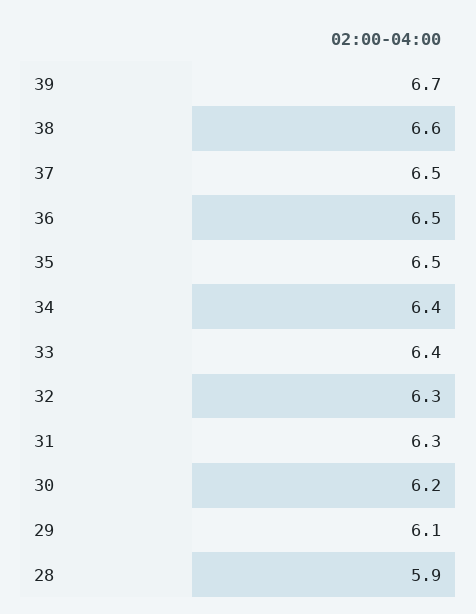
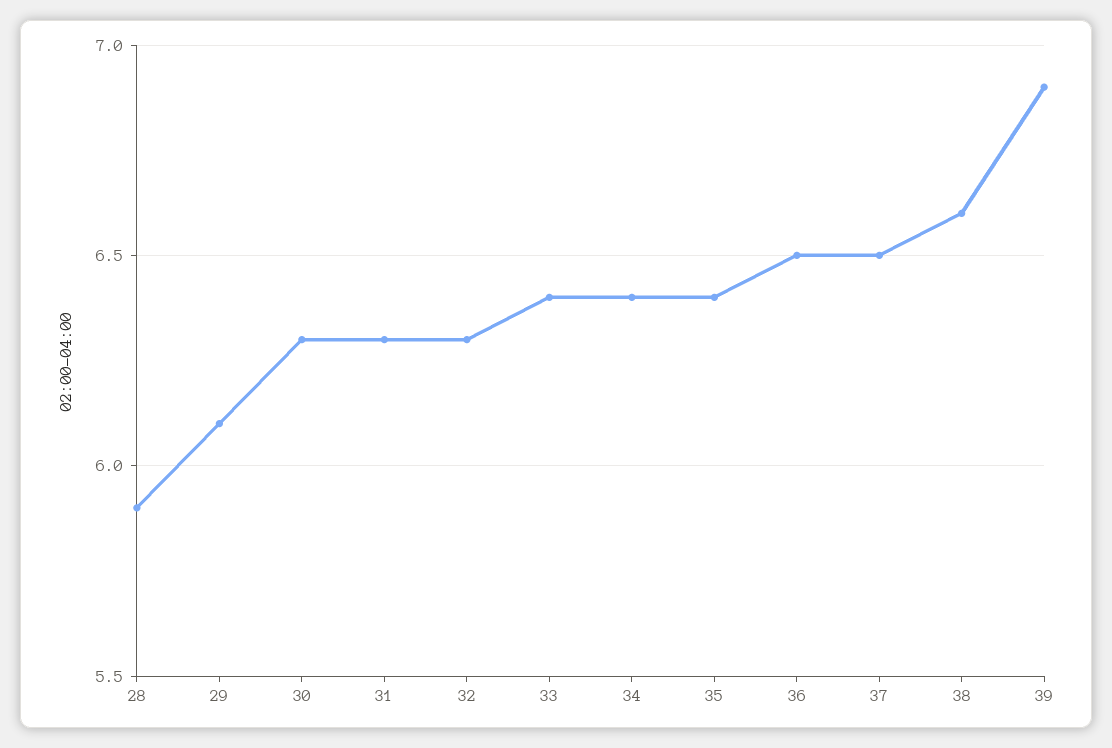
39: 6.7 -> 6.9
35: 6.5 -> 6.4
30: 6.2 -> 6.3

